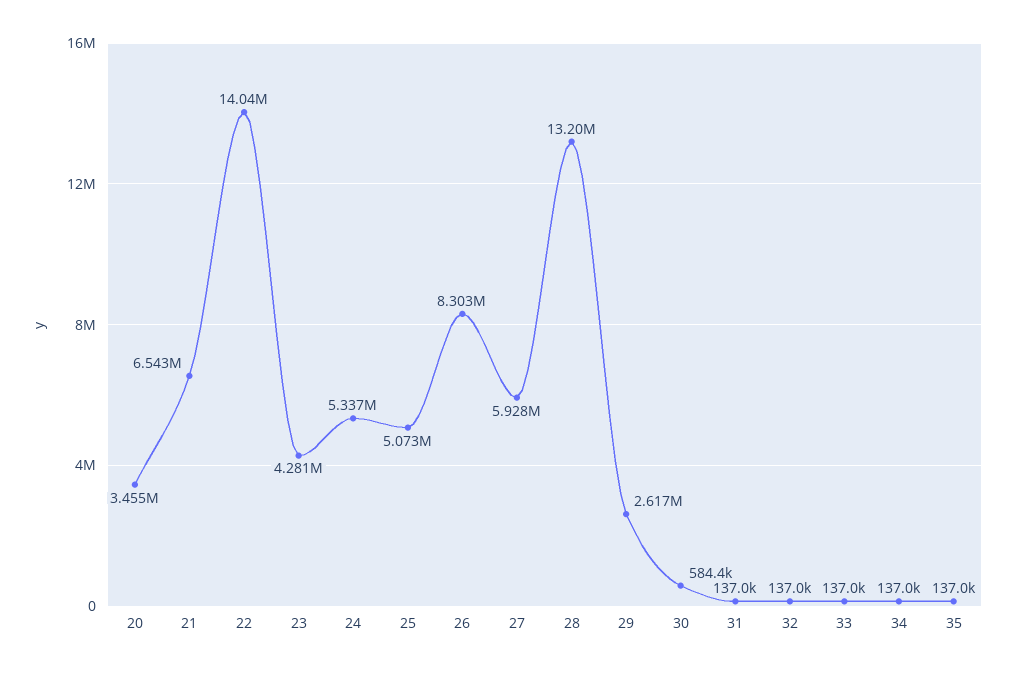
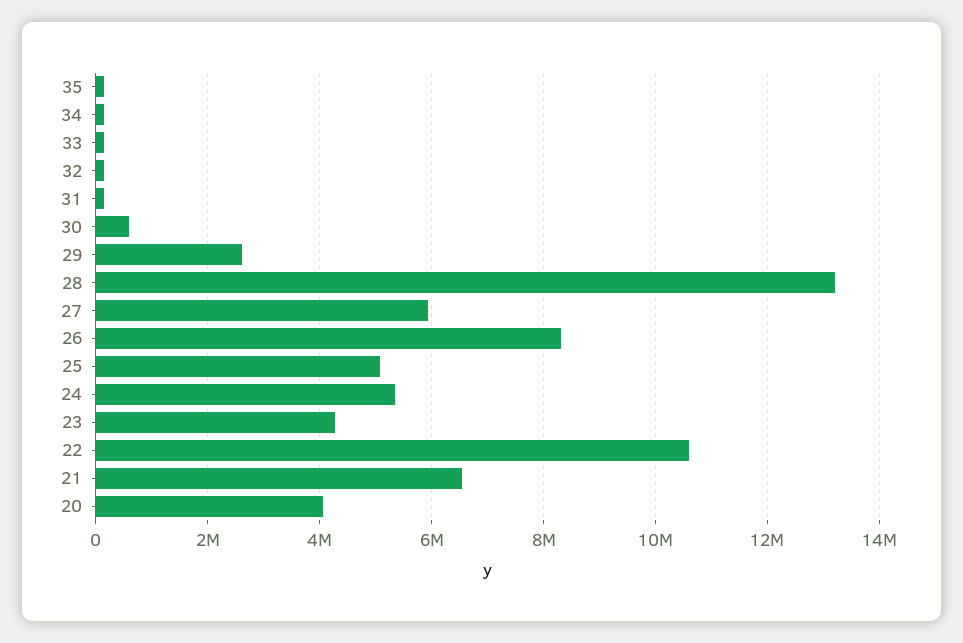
20: 3455000 -> 4000000
22: 14040000 -> 10600000

